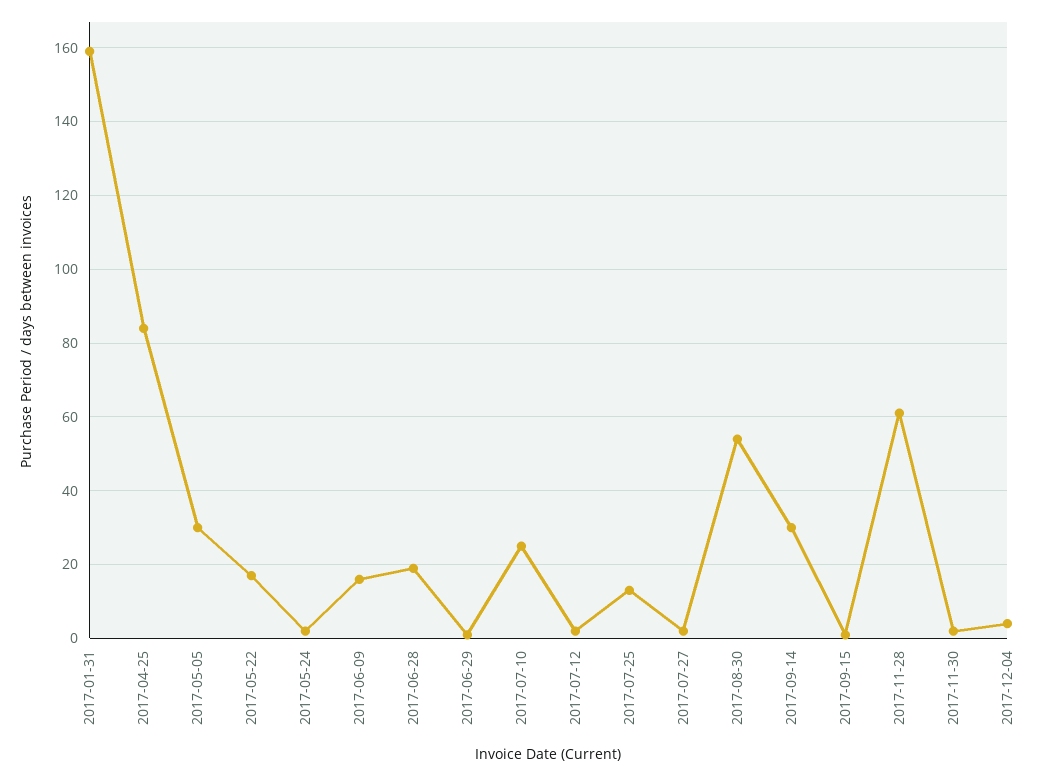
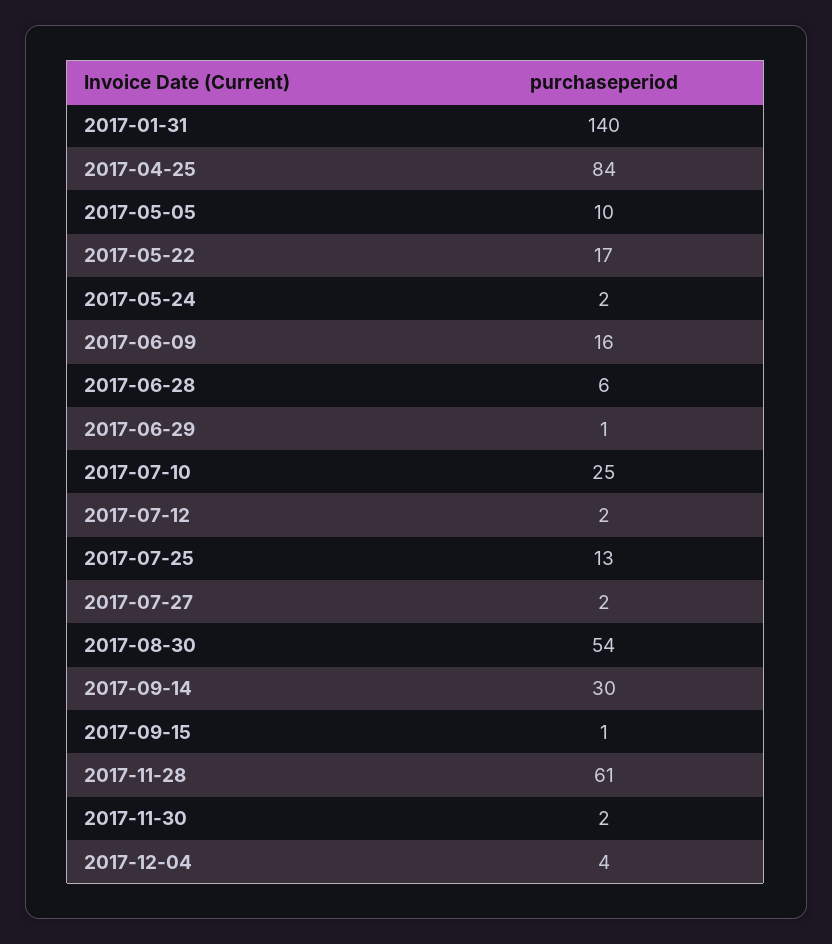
2017-01-31: 160 -> 140
2017-05-05: 30 -> 10
2017-06-28: 20 -> 6

